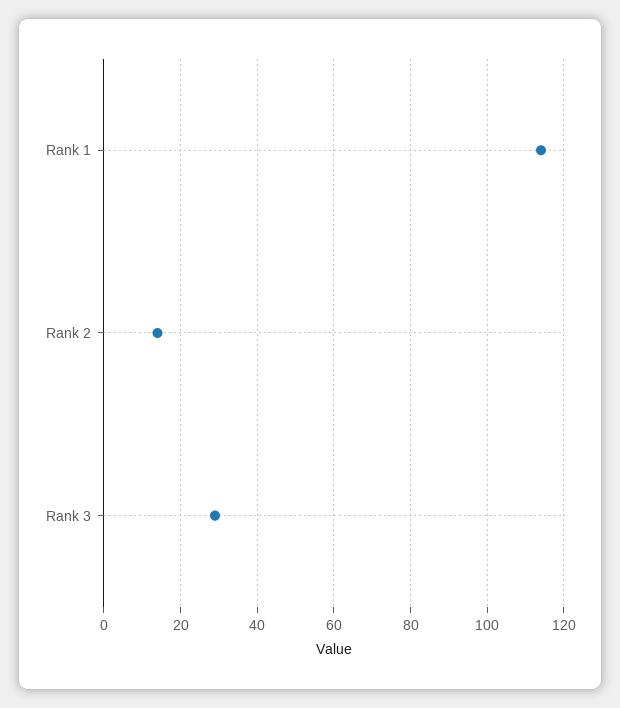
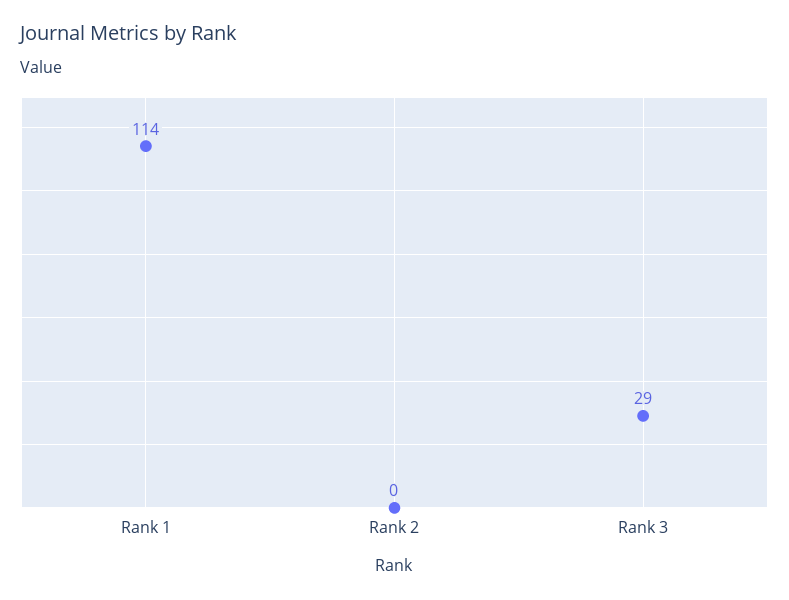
Rank 2: 15 -> 0

